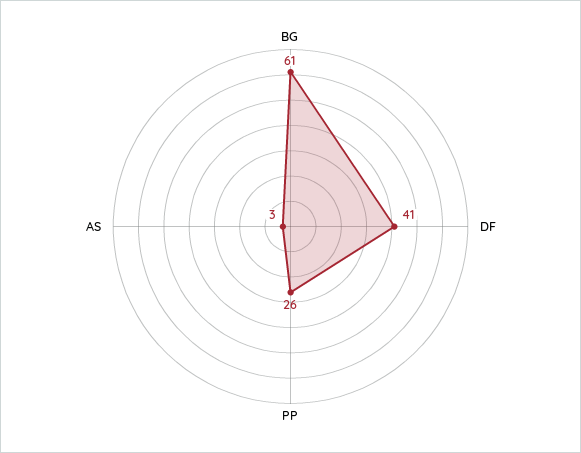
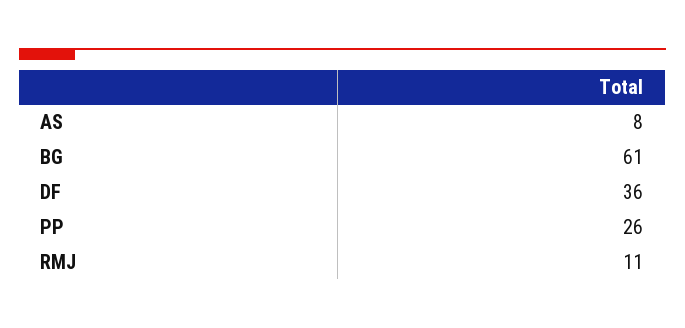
DF: 41 -> 36
AS: 3 -> 8
RMJ: none -> 11

